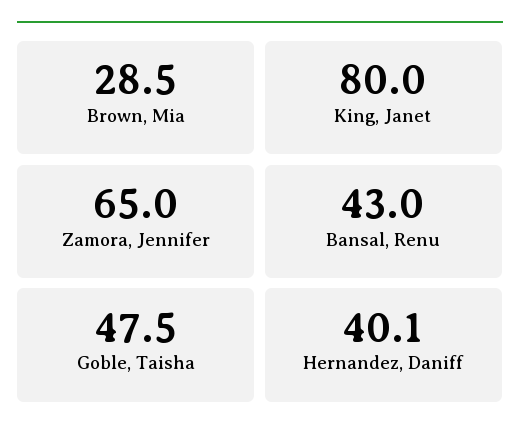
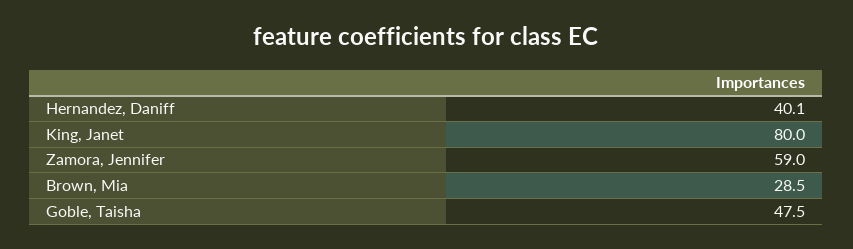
Zamora, Jennifer: 65 -> 59
Bansal, Renu: 43 -> none

